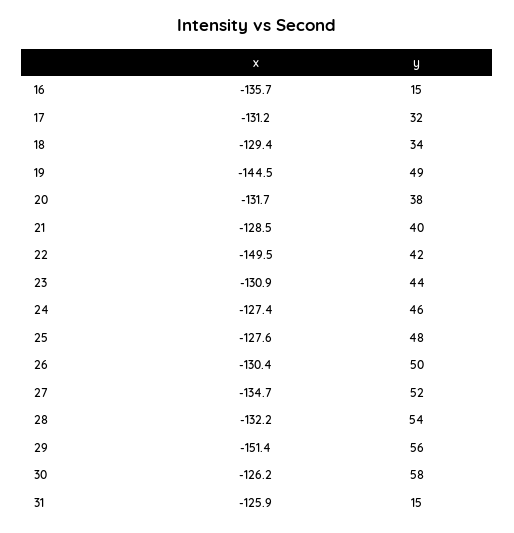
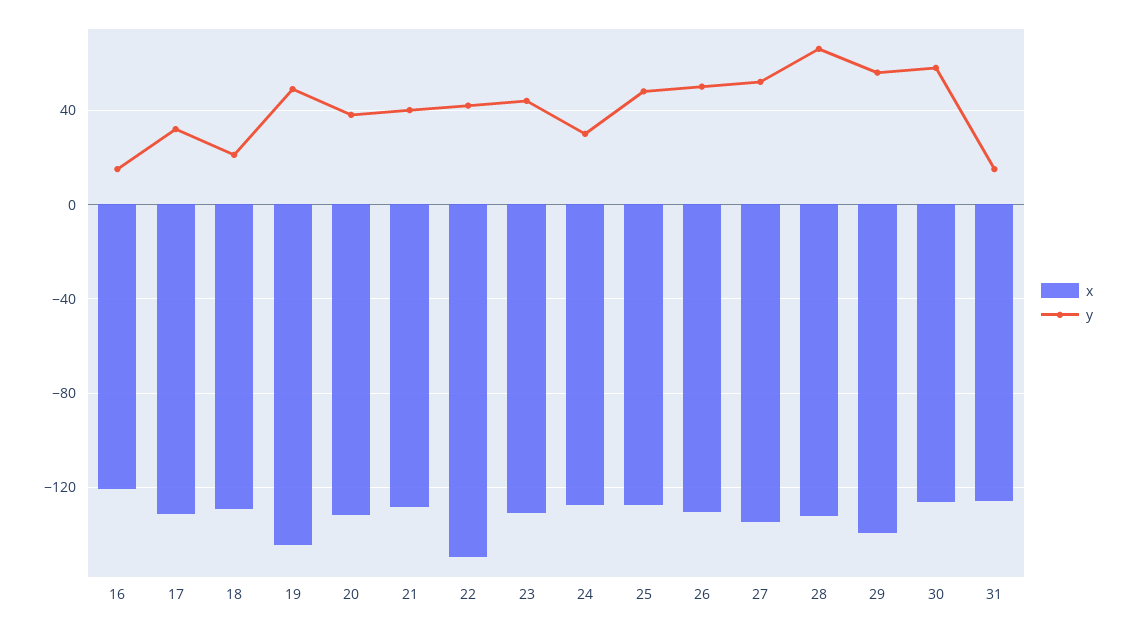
x, 16: -135.7 -> -120
y, 18: 34 -> 20
y, 24: 46 -> 30
y, 28: 54 -> 65
x, 29: -151.4 -> -140

